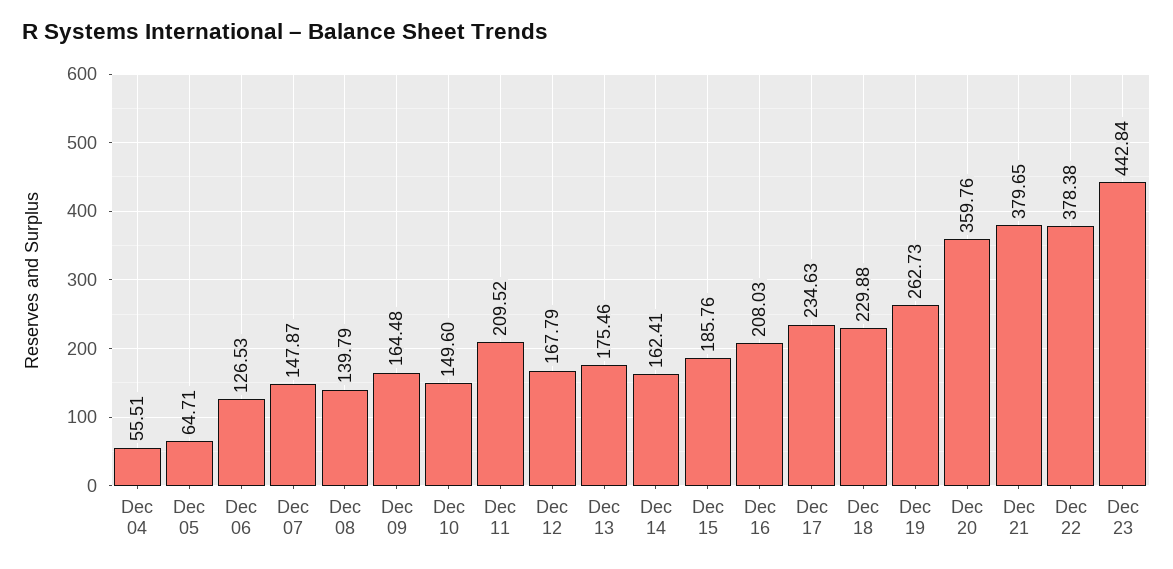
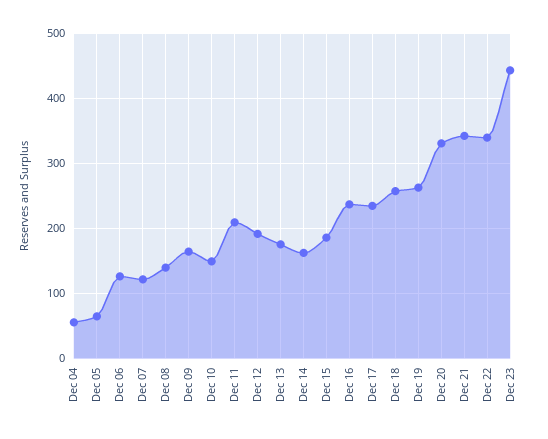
Dec 07: 147.87 -> 120
Dec 12: 167.79 -> 190
Dec 16: 208.03 -> 240
Dec 18: 229.88 -> 260
Dec 20: 359.76 -> 330
Dec 21: 379.65 -> 340
Dec 22: 378.38 -> 340

